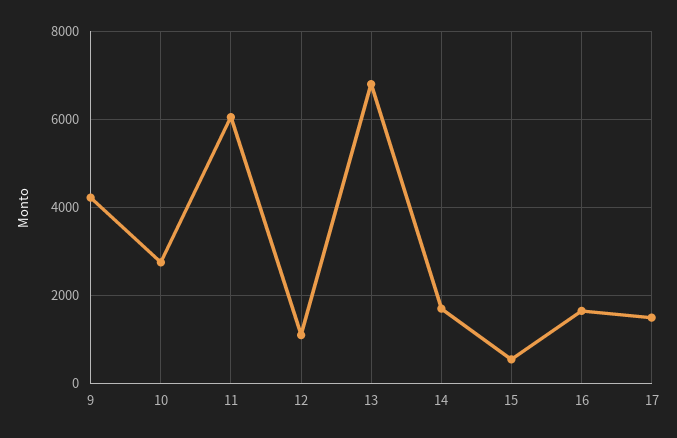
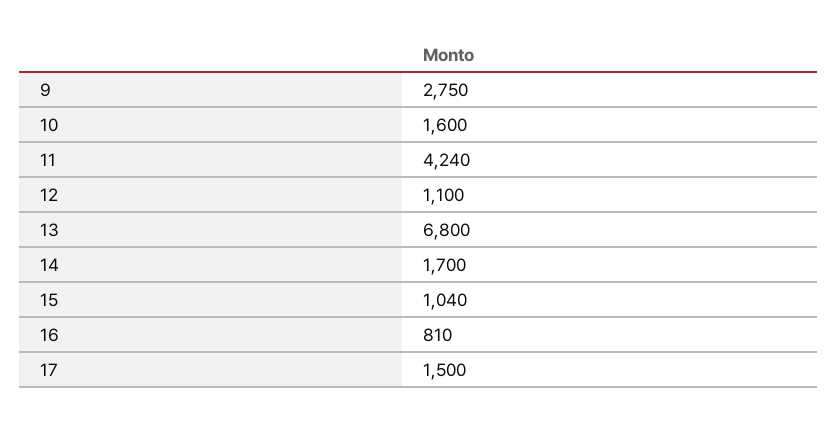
9: 4200 -> 2750
10: 2800 -> 1600
11: 6000 -> 4240
15: 600 -> 1040
16: 1600 -> 810

